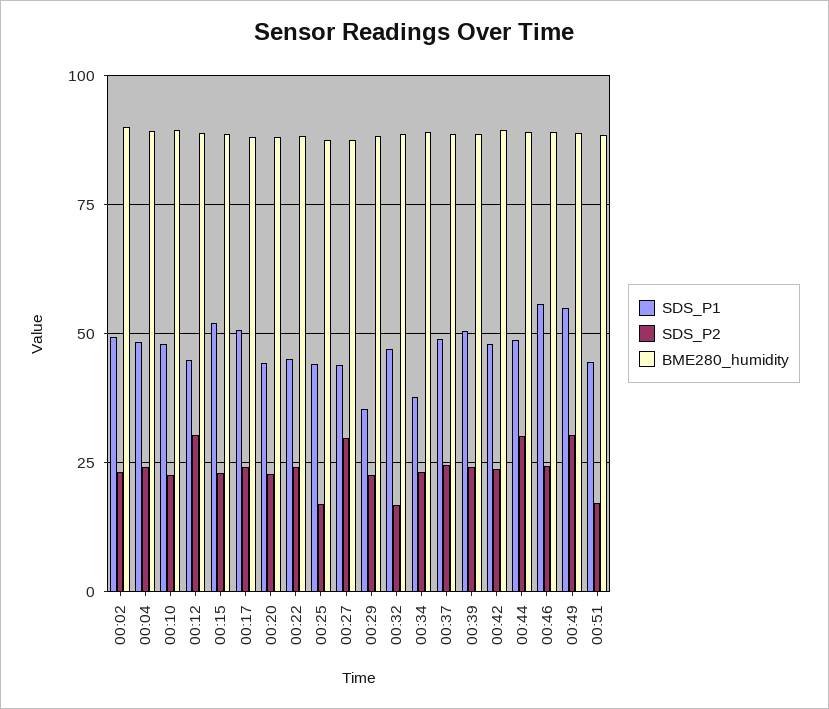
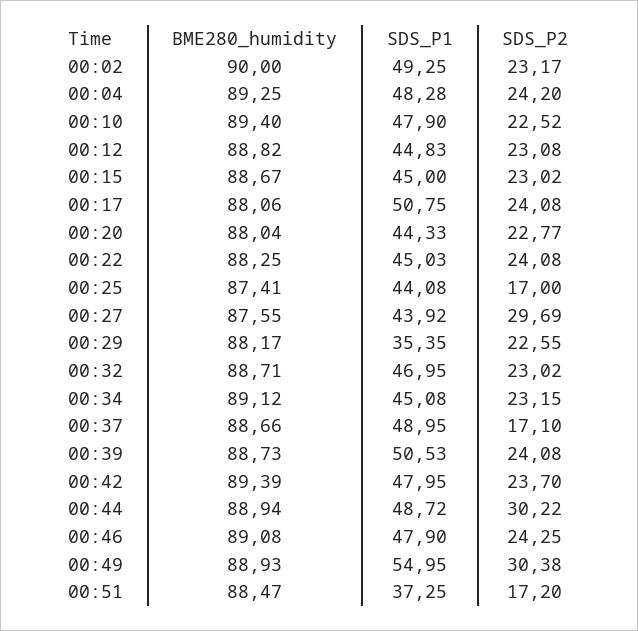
SDS_P2, 00:12: 30 -> 23.08
SDS_P1, 00:15: 52.5 -> 45
SDS_P2, 00:32: 17.5 -> 23.02
SDS_P1, 00:34: 37.5 -> 45.08
SDS_P2, 00:37: 25 -> 17.1
SDS_P1, 00:46: 55 -> 47.9
SDS_P1, 00:51: 45 -> 37.25

